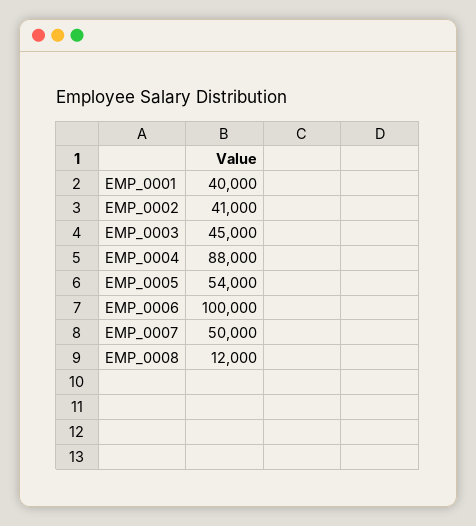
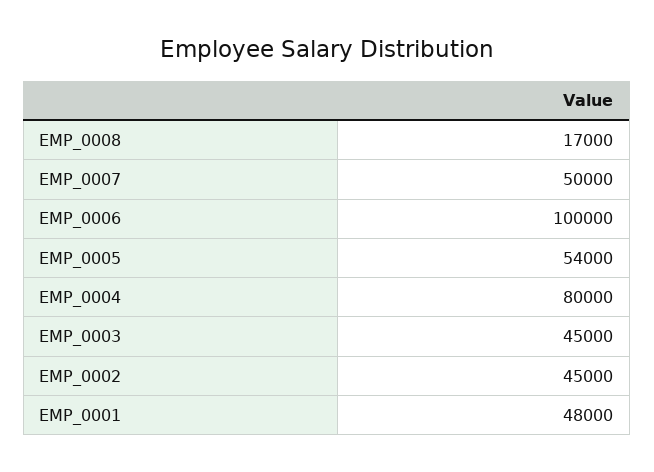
EMP_0001: 40000 -> 48000
EMP_0002: 41000 -> 45000
EMP_0004: 88000 -> 80000
EMP_0008: 12000 -> 17000

